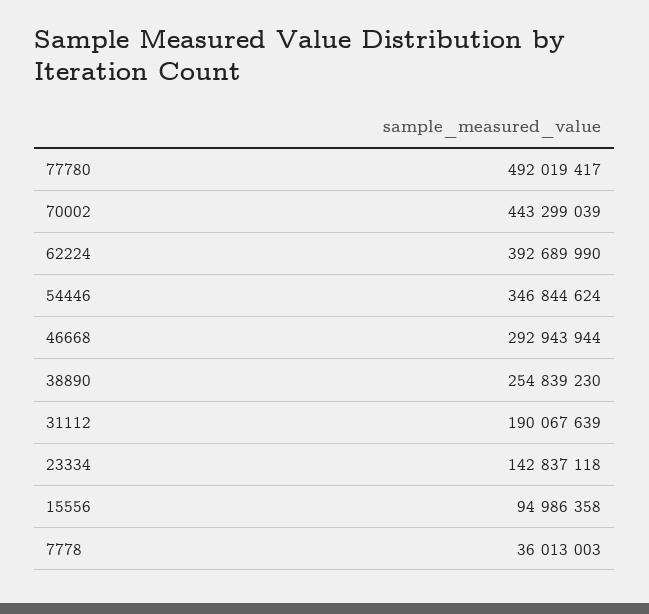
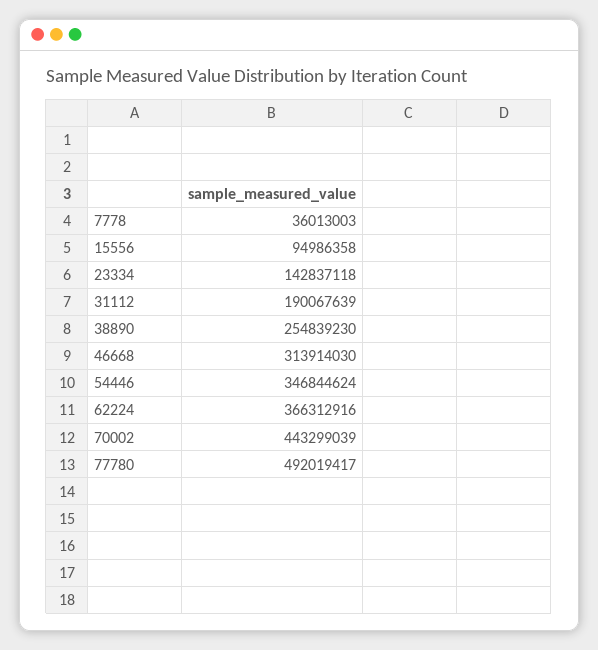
62224: 392689990 -> 366312916
46668: 292943944 -> 313914030

